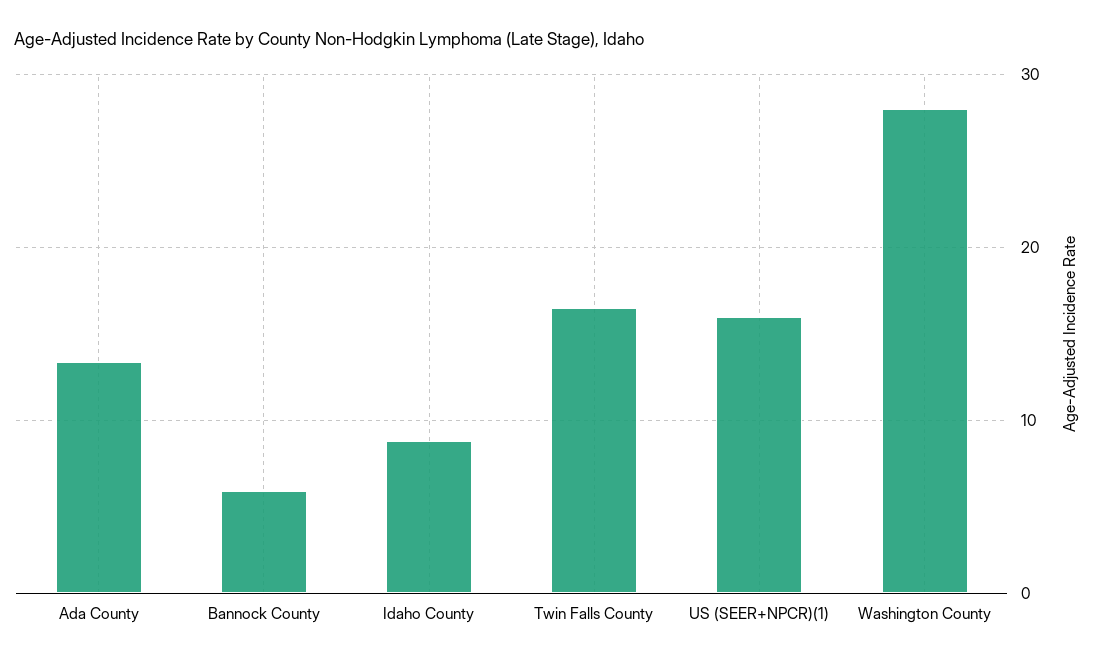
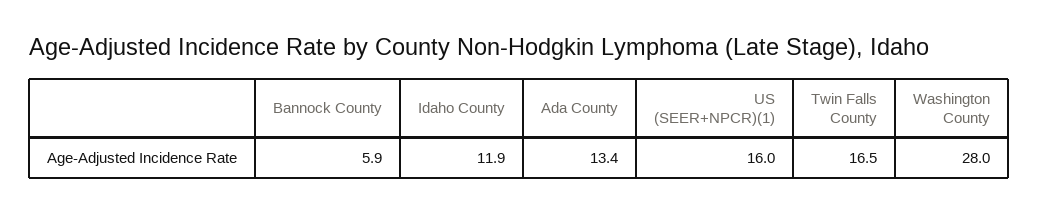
Idaho County: 9 -> 11.9

